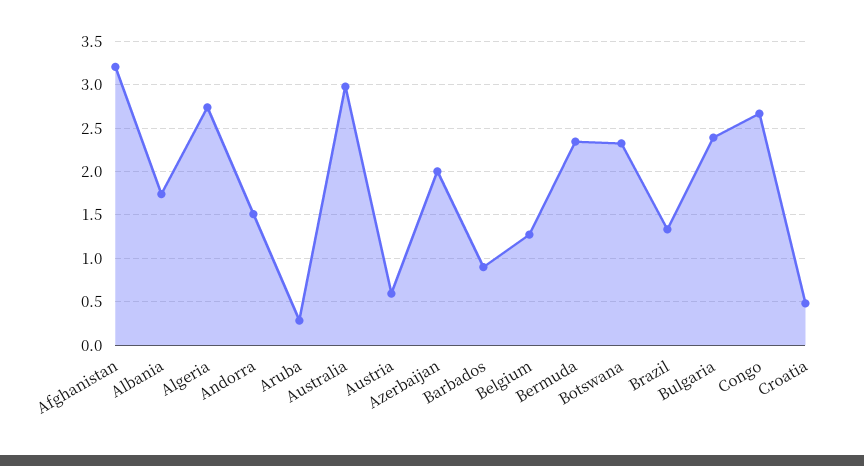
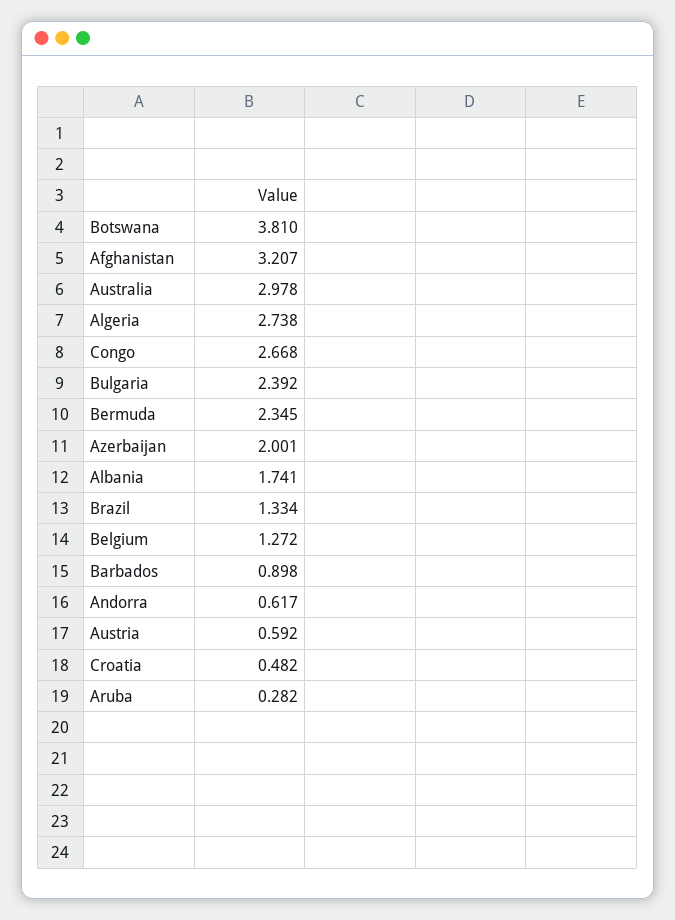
Andorra: 1.5 -> 0.617
Botswana: 2.3 -> 3.81

